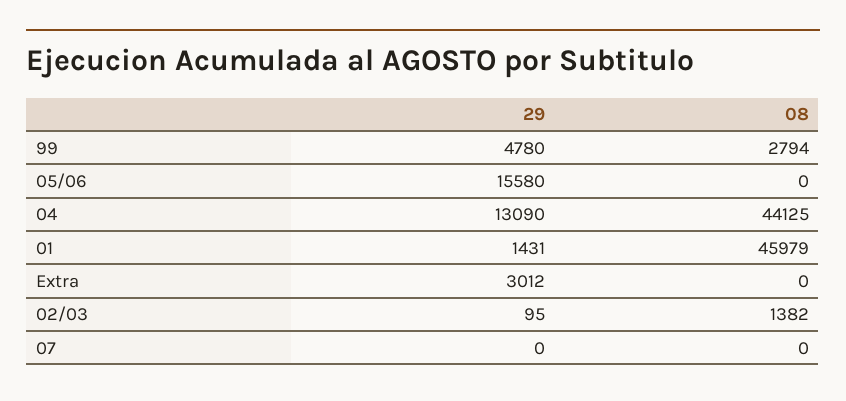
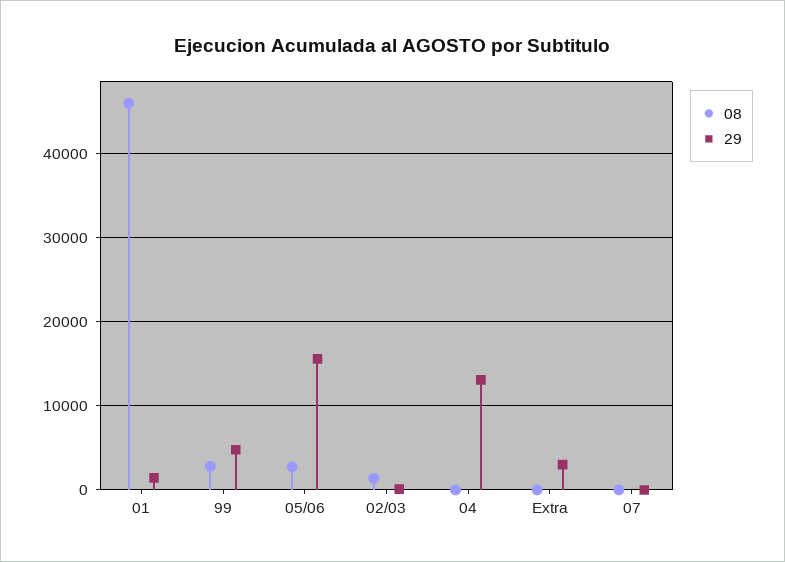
08, 05/06: 0 -> 3000
08, 04: 44125 -> 0

